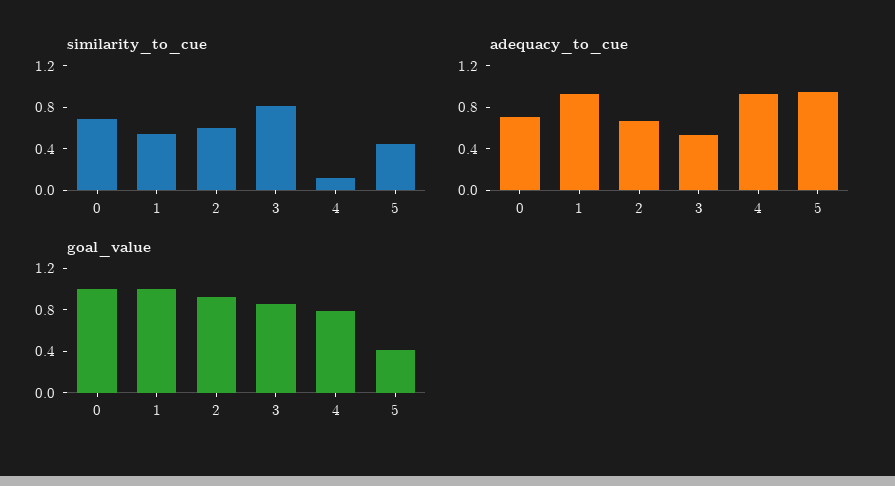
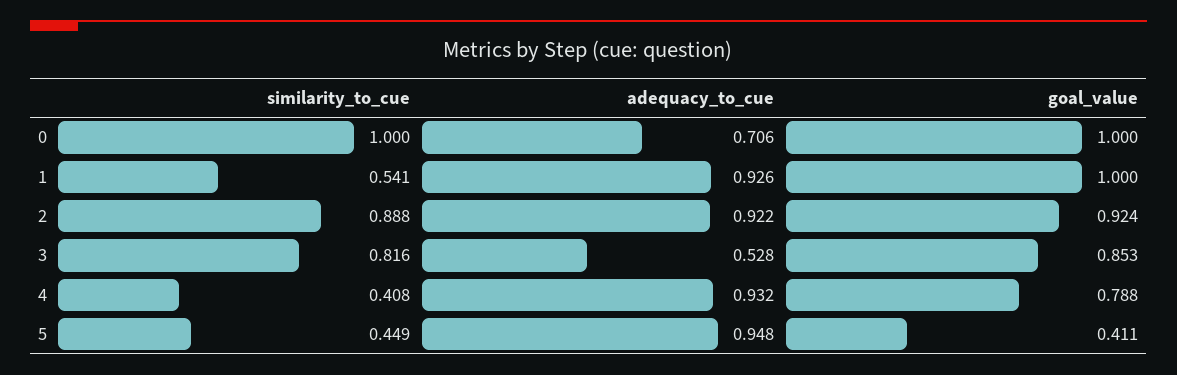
similarity_to_cue, 0: 0.7 -> 1
similarity_to_cue, 2: 0.6 -> 0.888
similarity_to_cue, 4: 0.1 -> 0.408
adequacy_to_cue, 2: 0.7 -> 0.922

